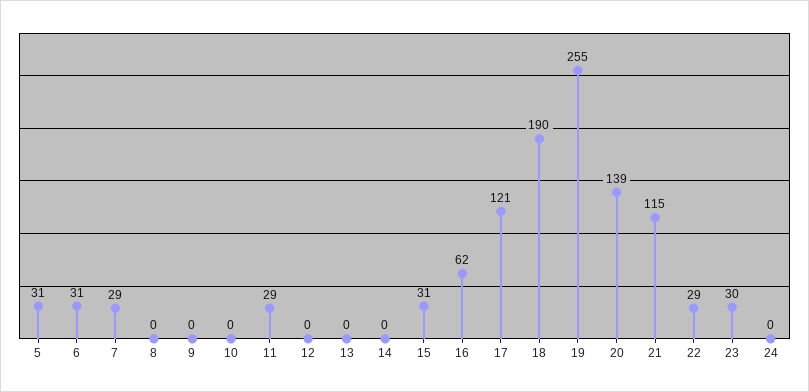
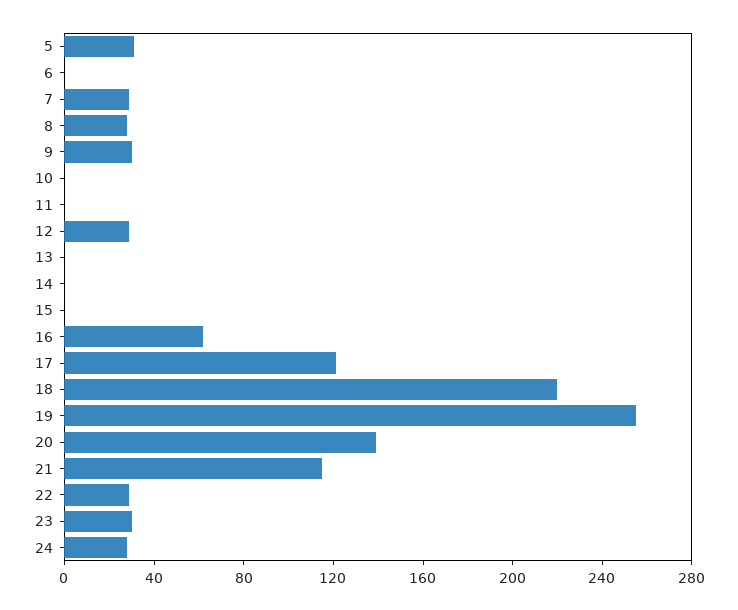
6: 31 -> 0
8: 0 -> 30
9: 0 -> 30
11: 29 -> 0
12: 0 -> 30
15: 31 -> 0
18: 190 -> 220
24: 0 -> 30

